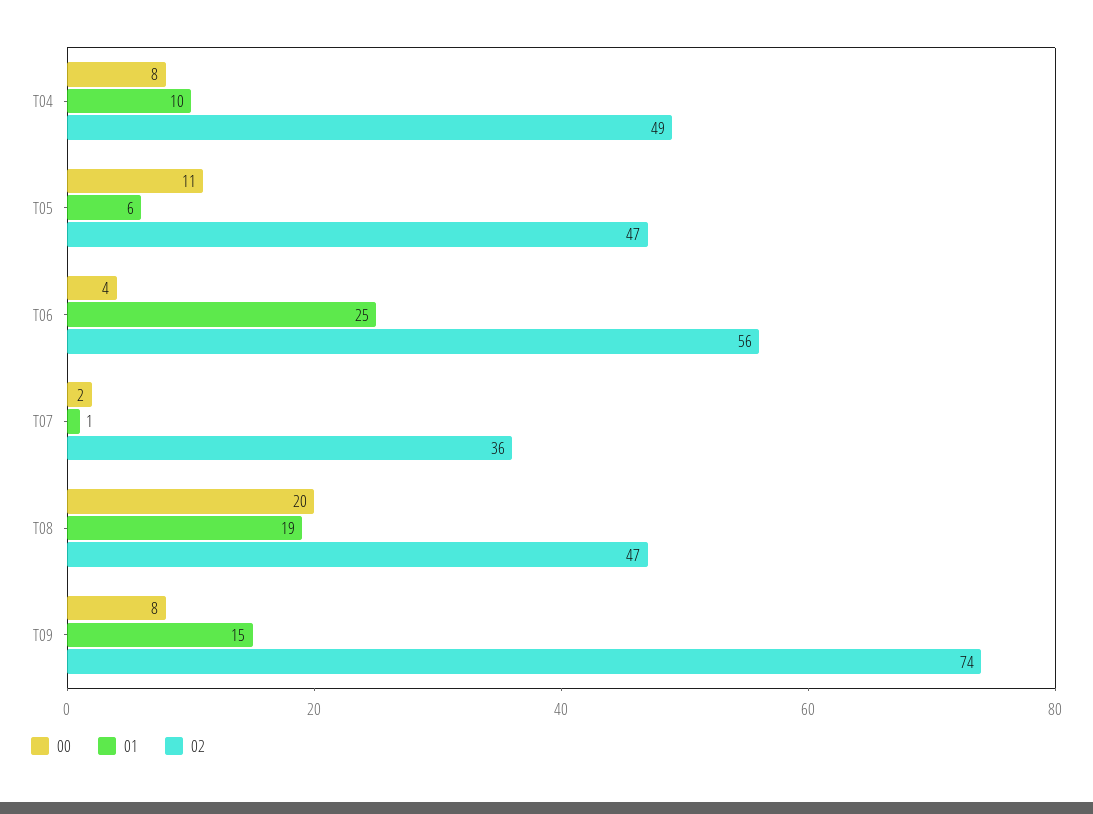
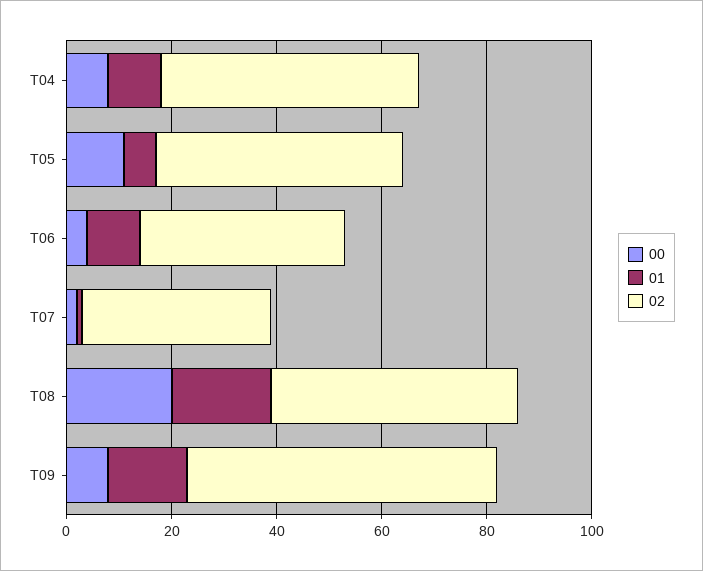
01, T06: 25 -> 10
02, T06: 56 -> 40
02, T09: 74 -> 60

